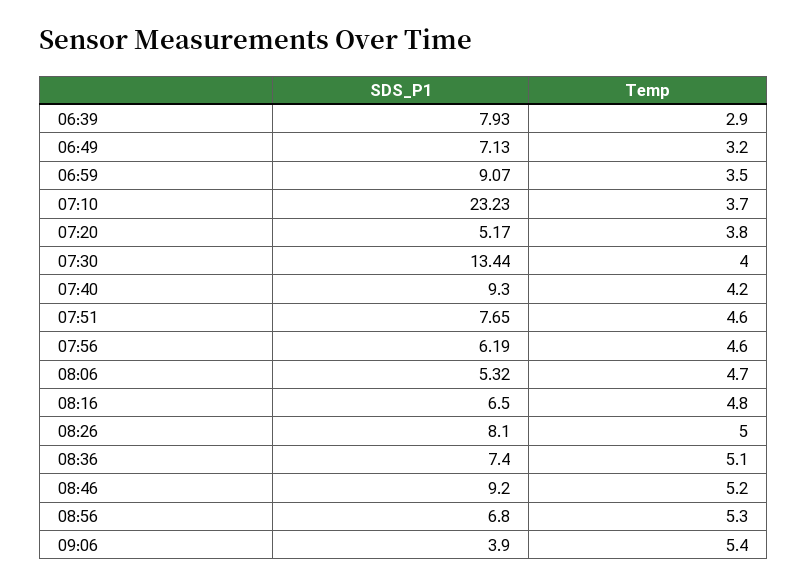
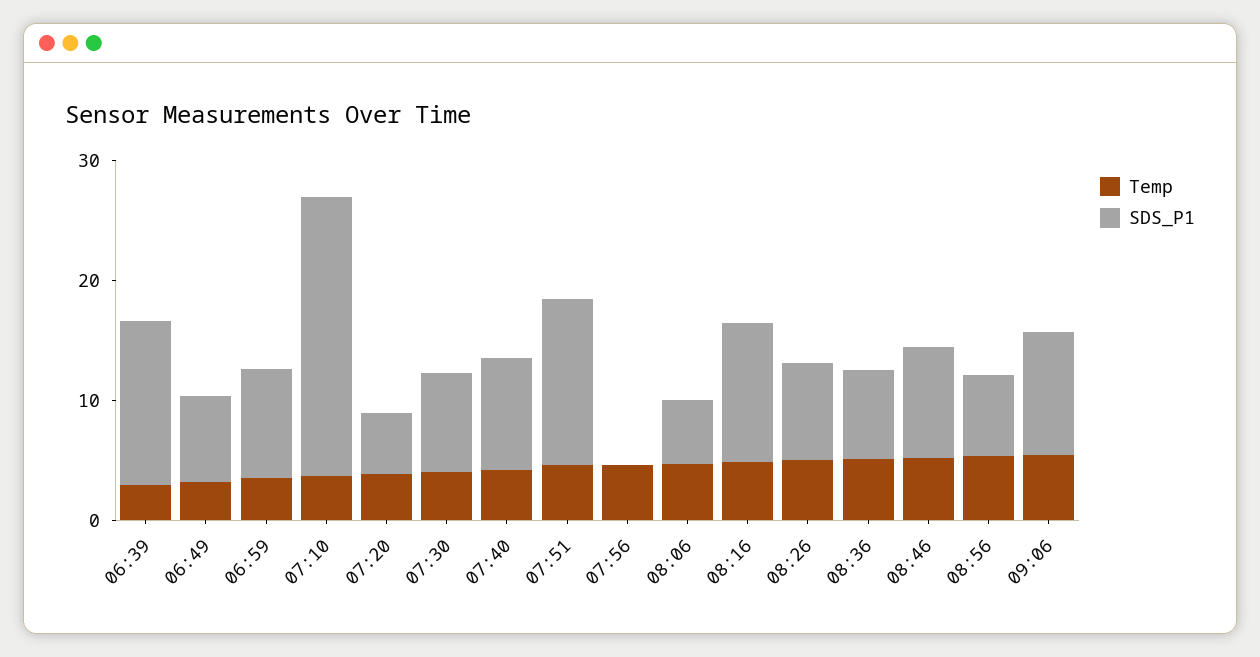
SDS_P1, 06:39: 7.93 -> 14
SDS_P1, 07:30: 13.44 -> 8
SDS_P1, 07:51: 7.65 -> 14
SDS_P1, 07:56: 6.19 -> 0
SDS_P1, 08:16: 6.5 -> 12
SDS_P1, 09:06: 3.9 -> 10

